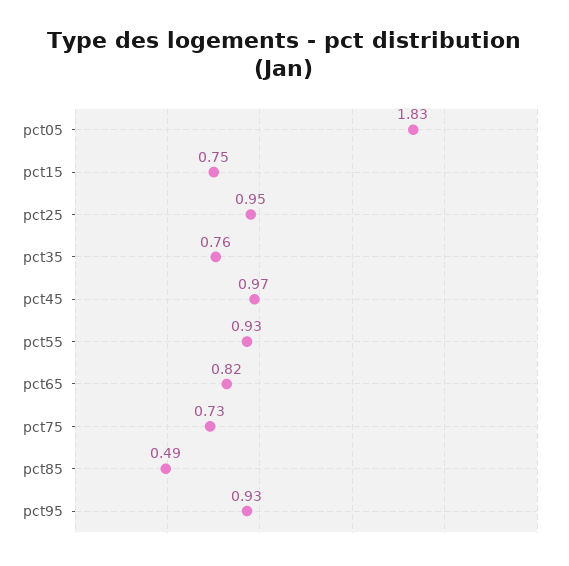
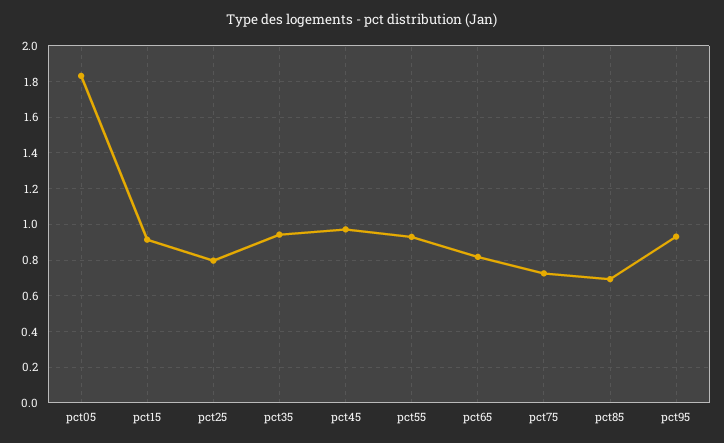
pct15: 0.75 -> 0.9
pct25: 0.95 -> 0.8
pct35: 0.76 -> 0.95
pct85: 0.49 -> 0.7

